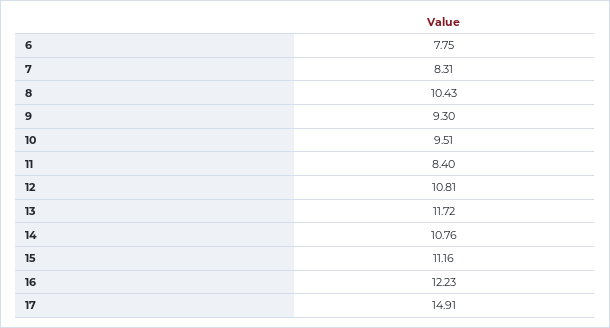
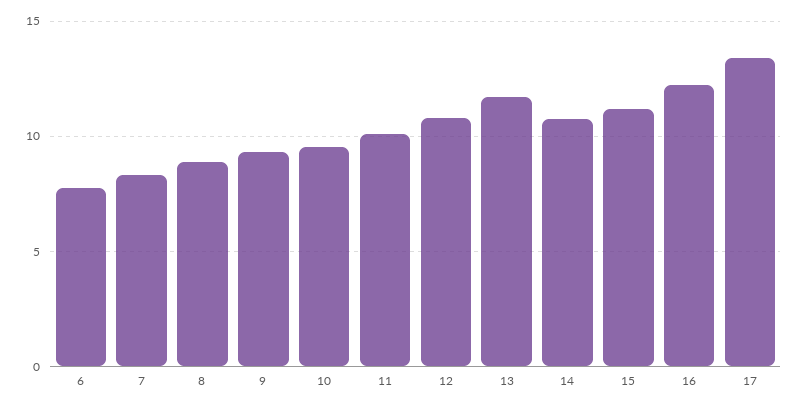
8: 10.43 -> 9
11: 8.4 -> 10
17: 14.91 -> 13.5

